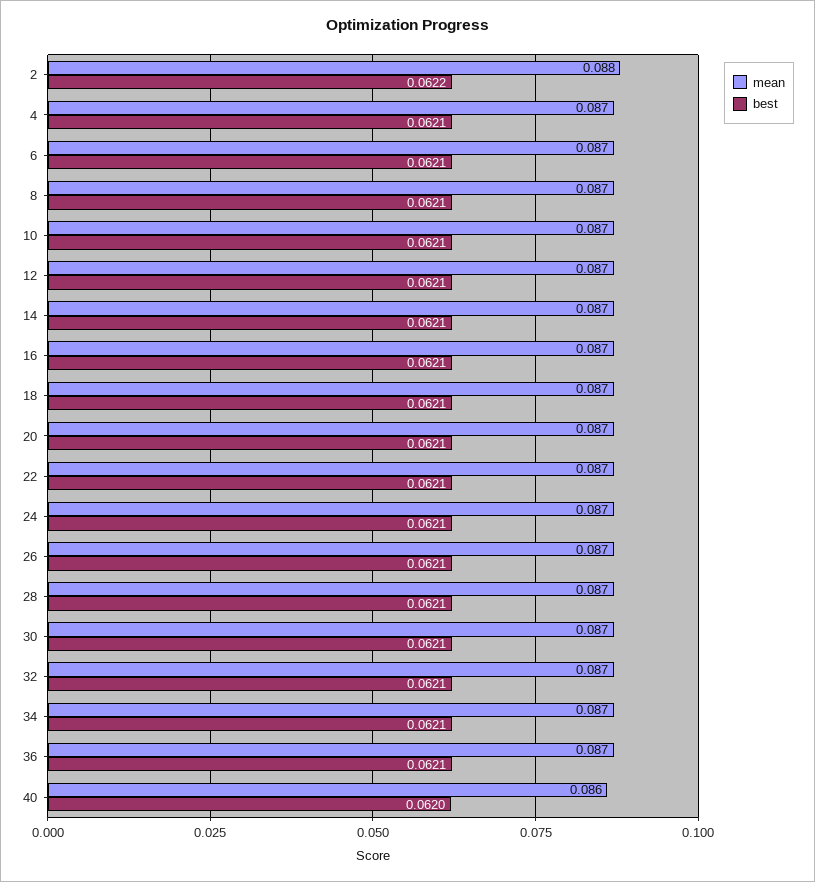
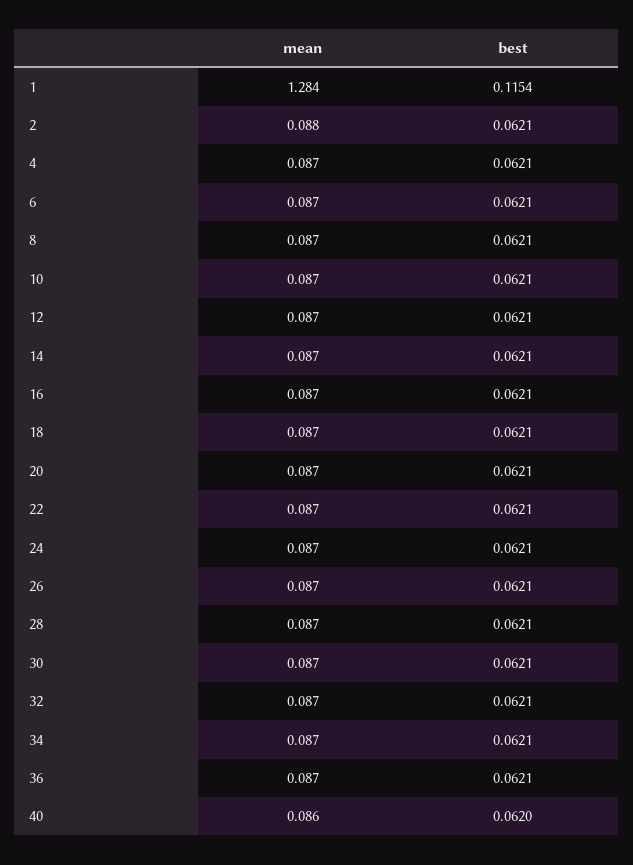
best, 2: 0.0622 -> 0.0621
mean, 1: none -> 1.284
best, 1: none -> 0.1154

